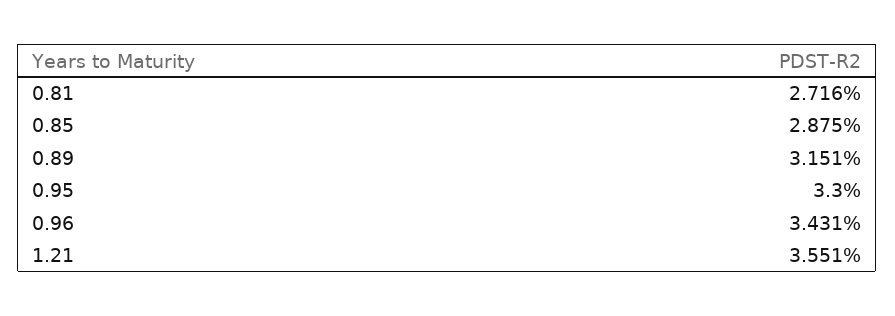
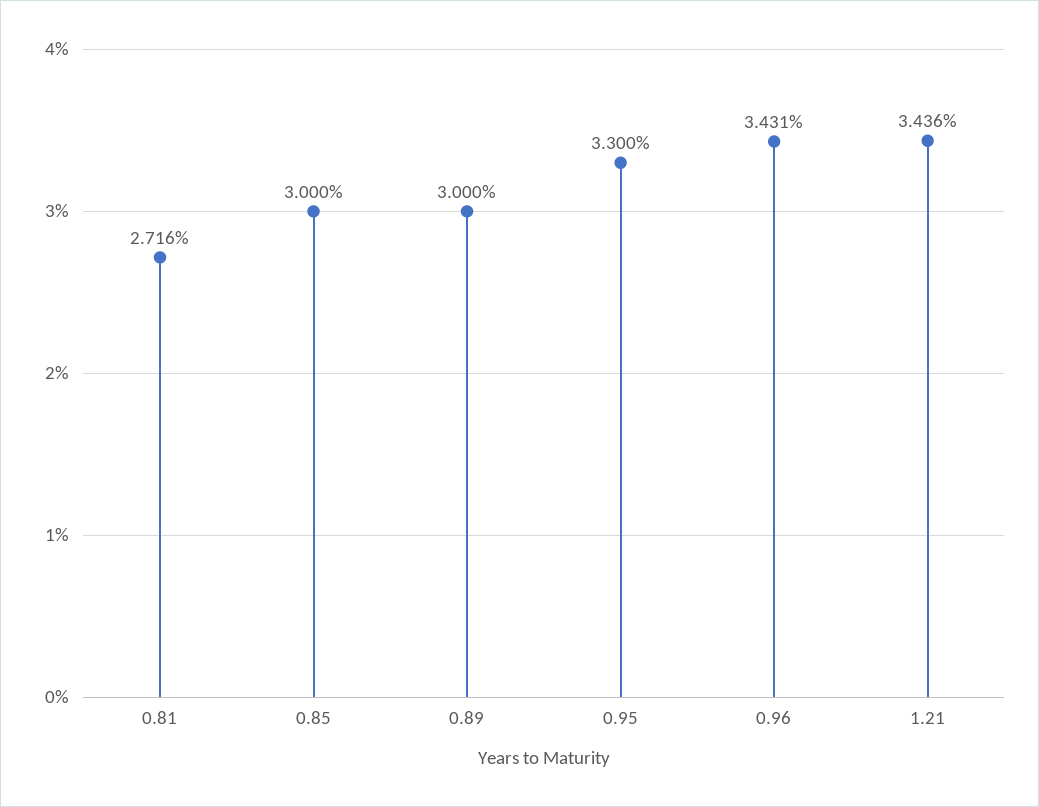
0.85: 2.875 -> 3
0.89: 3.151 -> 3
1.21: 3.551 -> 3.436

